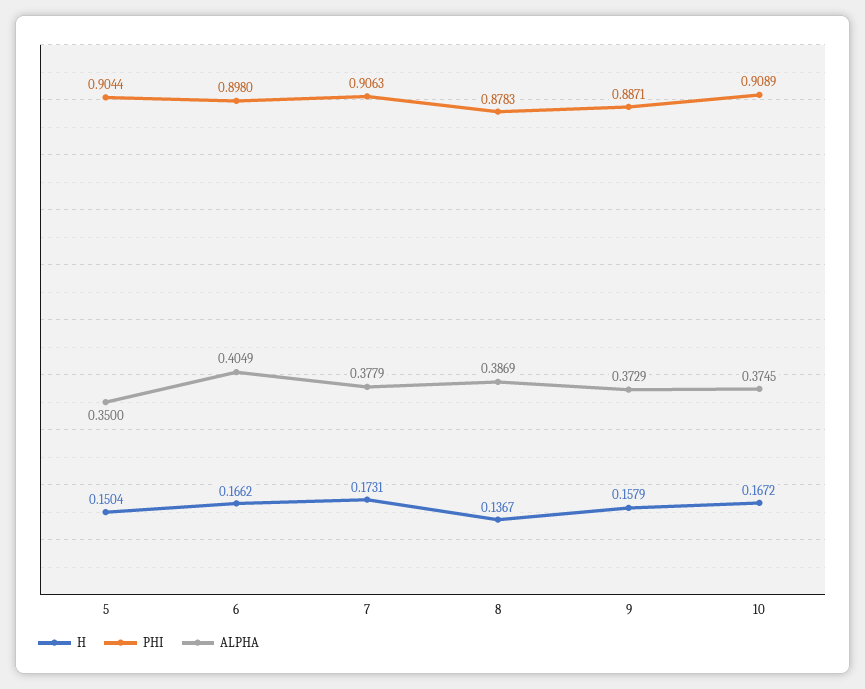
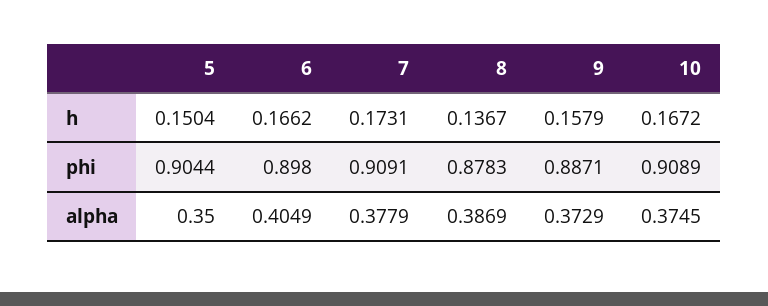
PHI, 7: 0.9063 -> 0.9091

